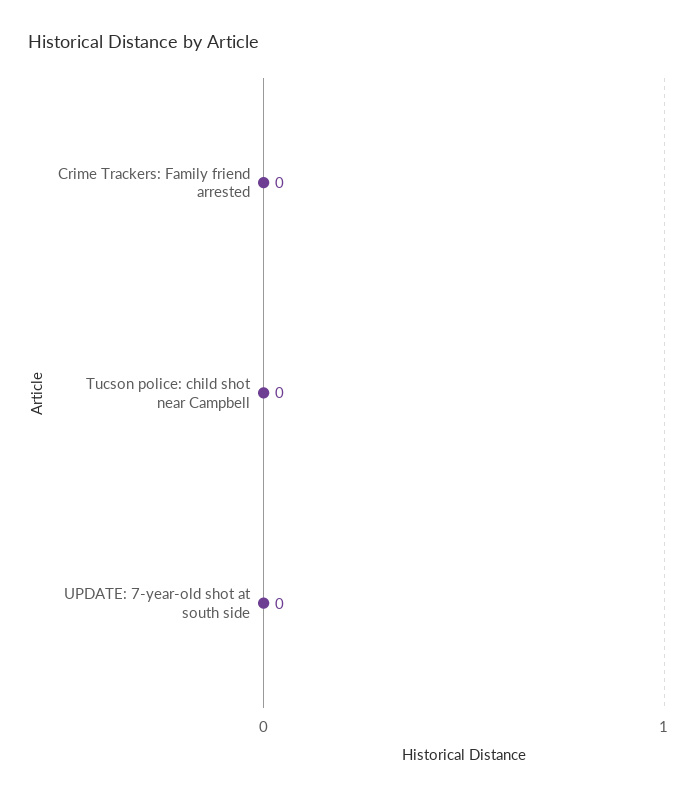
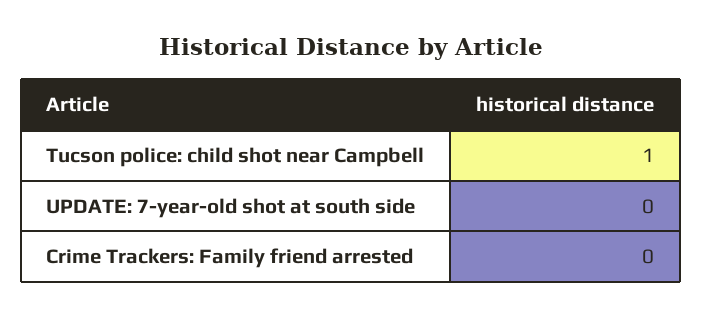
Tucson police: child shot near Campbell: 0 -> 1

